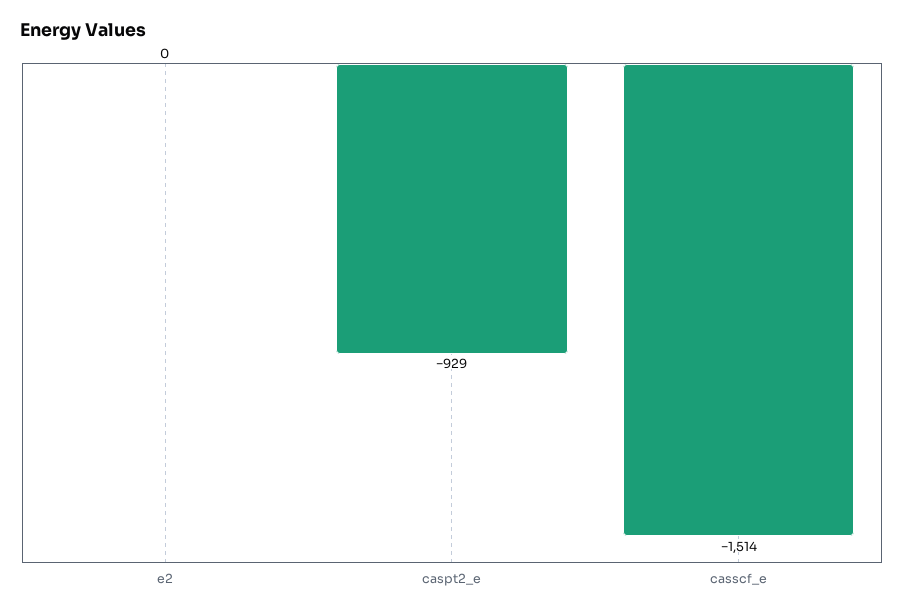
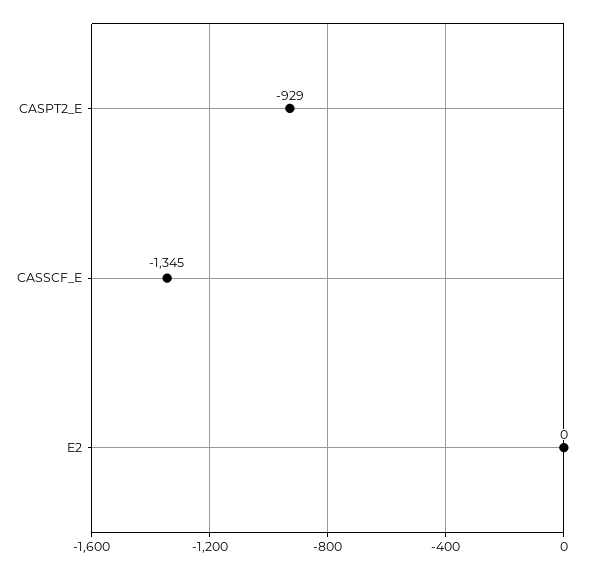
casscf_e: -1514 -> -1345

